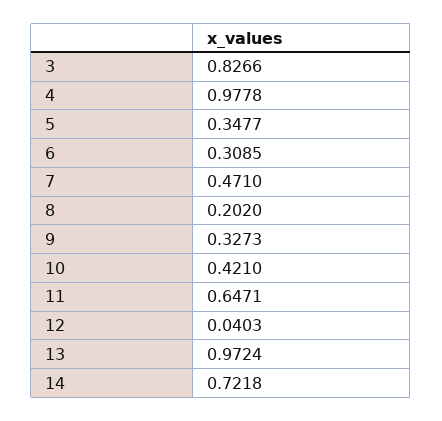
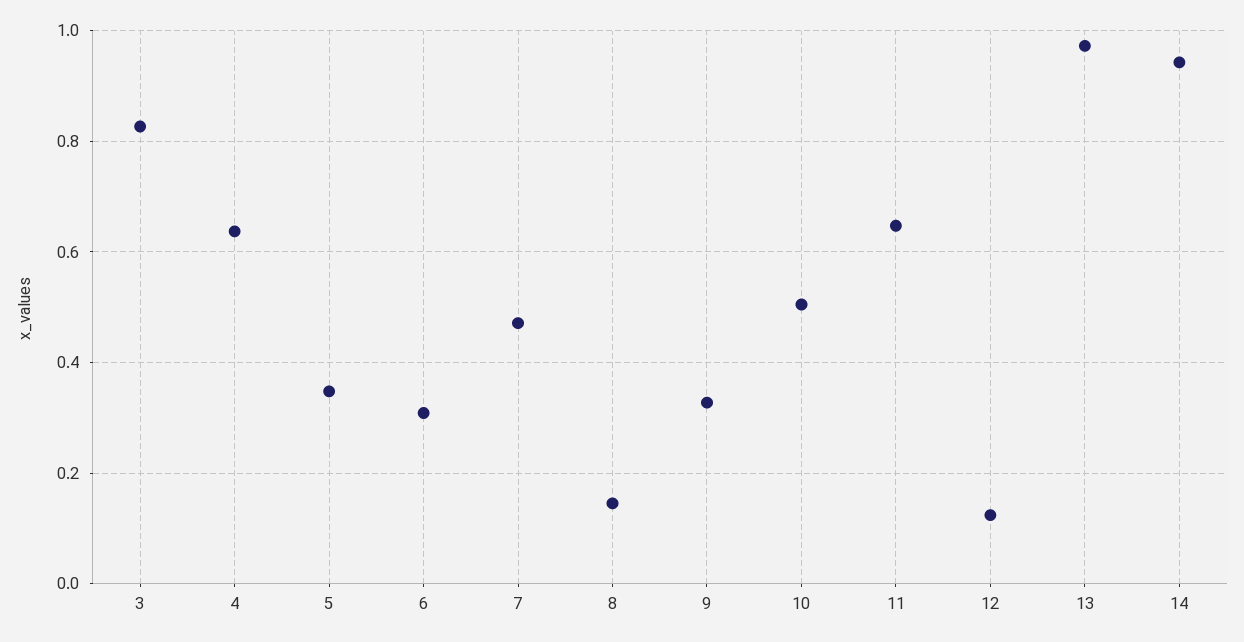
4: 0.9778 -> 0.64
8: 0.202 -> 0.14
10: 0.421 -> 0.5
12: 0.0403 -> 0.12
14: 0.7218 -> 0.94

